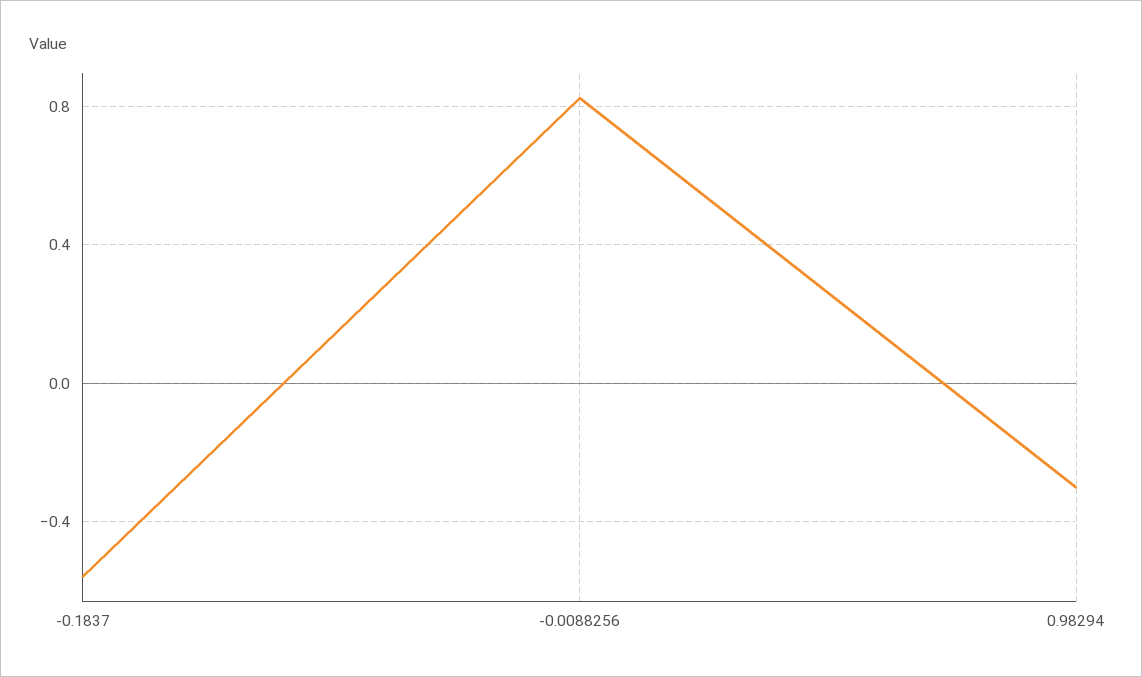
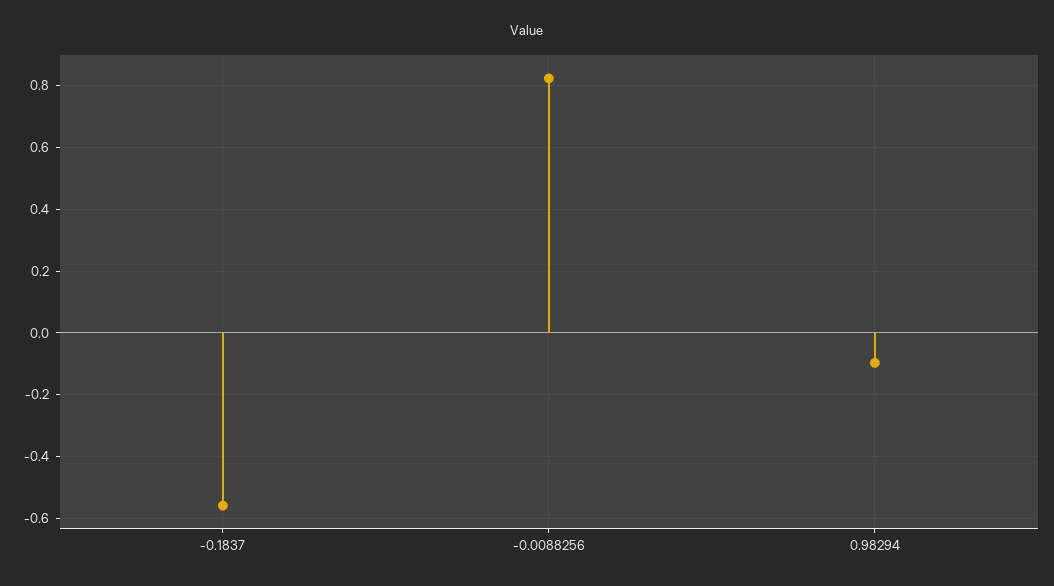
0.98294: -0.3 -> -0.1

